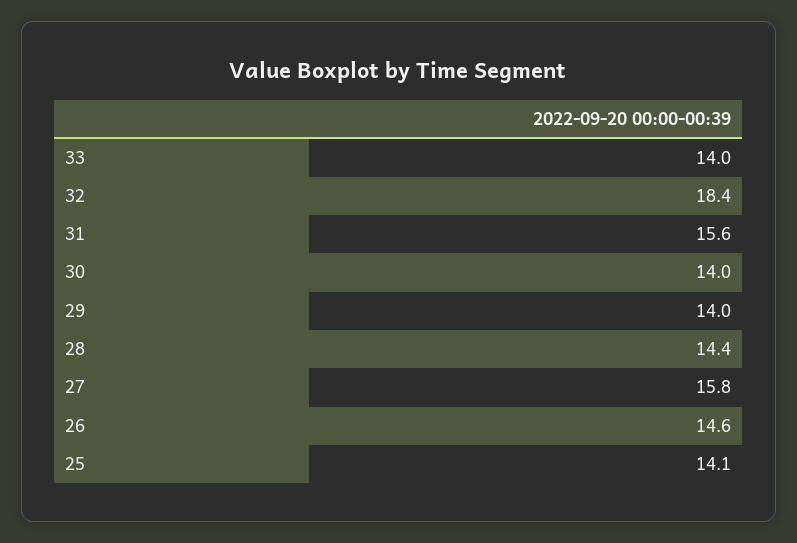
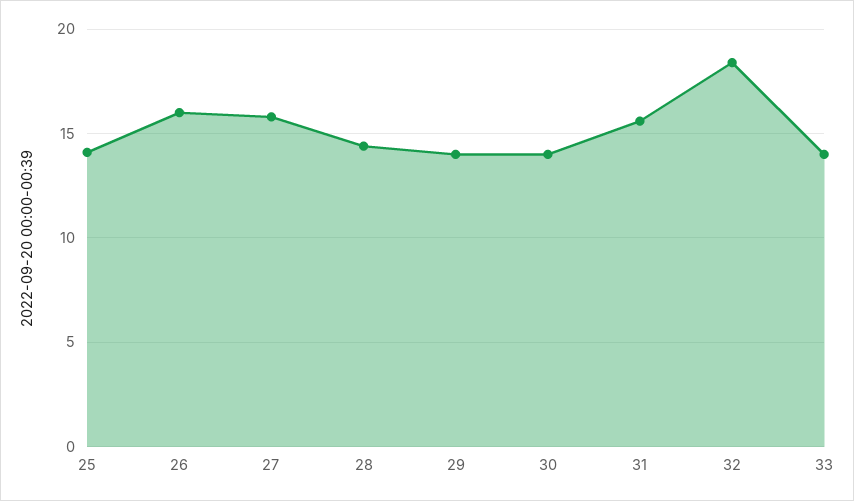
26: 14.6 -> 16

